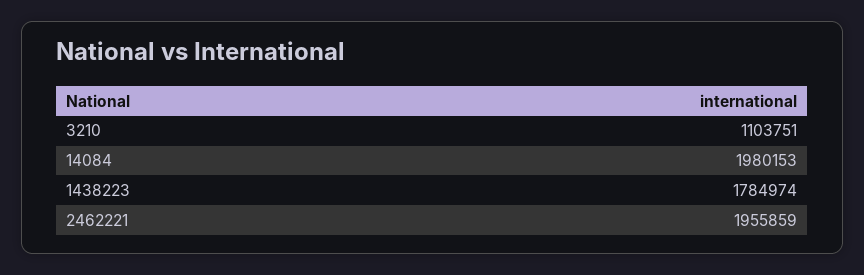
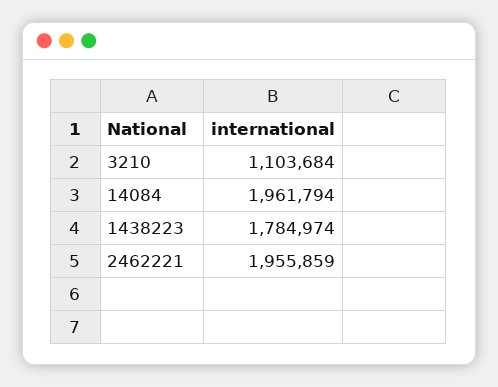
3210: 1103751 -> 1103684
14084: 1980153 -> 1961794

